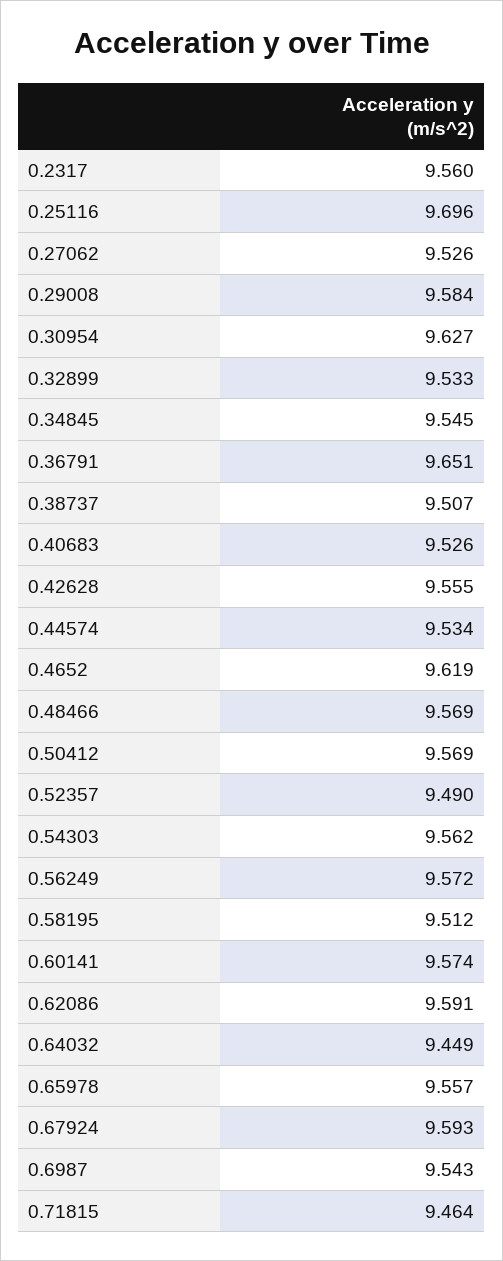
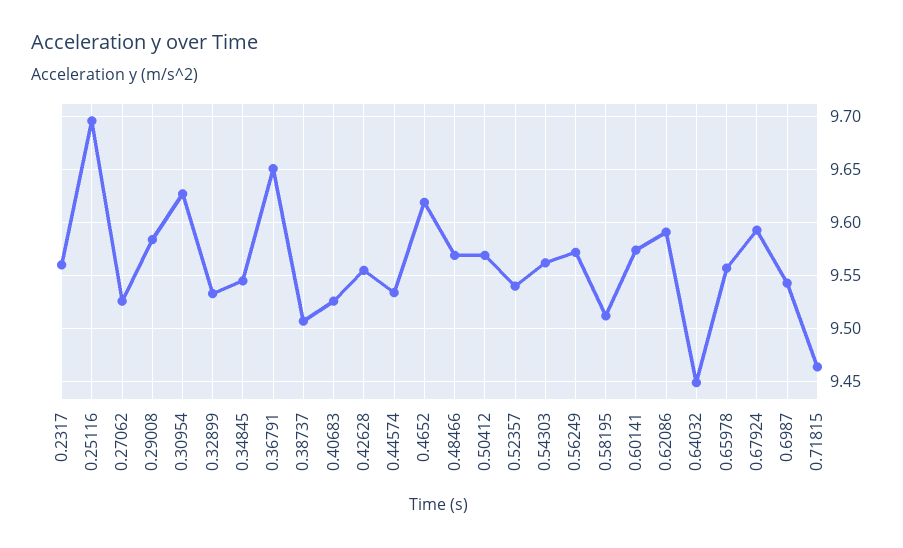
0.52357: 9.49 -> 9.54

